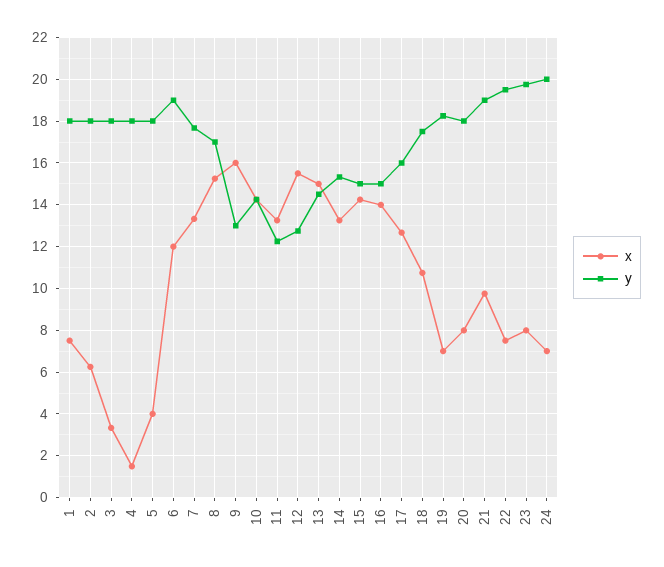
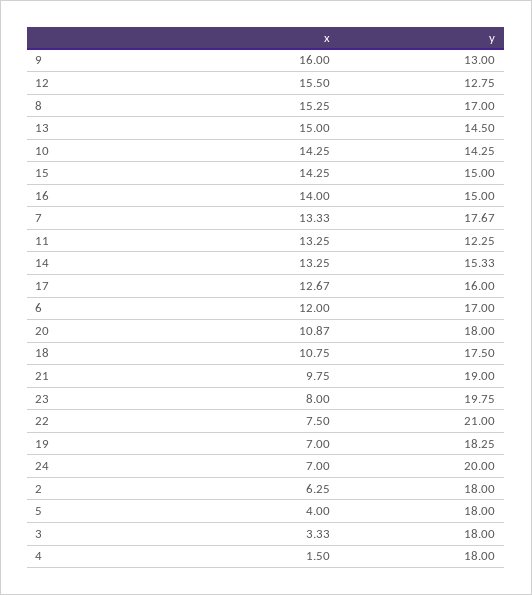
x, 1: 7.5 -> none
y, 1: 18 -> none
y, 6: 19 -> 17
x, 20: 8 -> 10.87
y, 22: 19.5 -> 21

